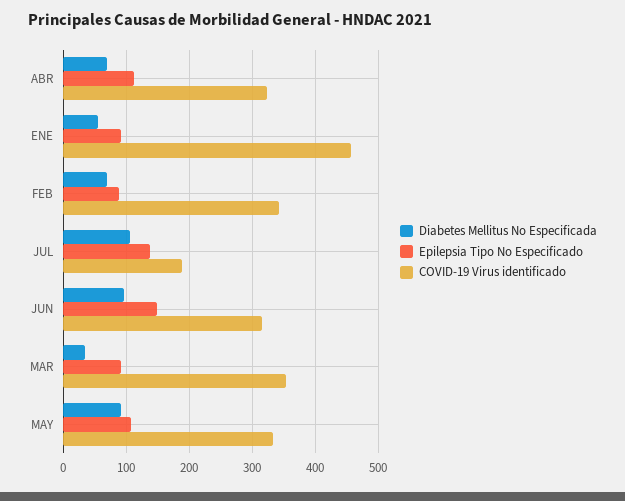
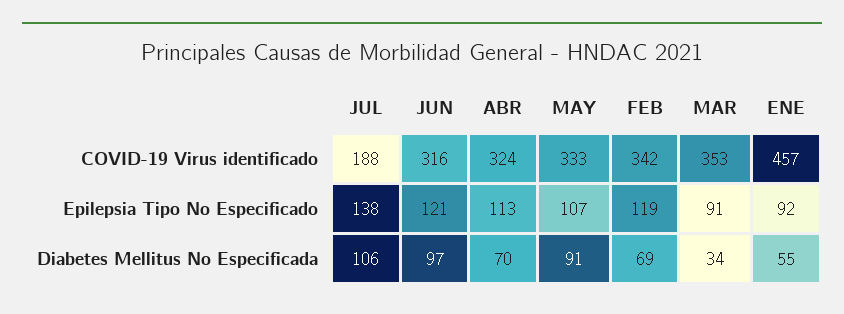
Epilepsia Tipo No Especificado, FEB: 90 -> 119
Epilepsia Tipo No Especificado, JUN: 150 -> 121

